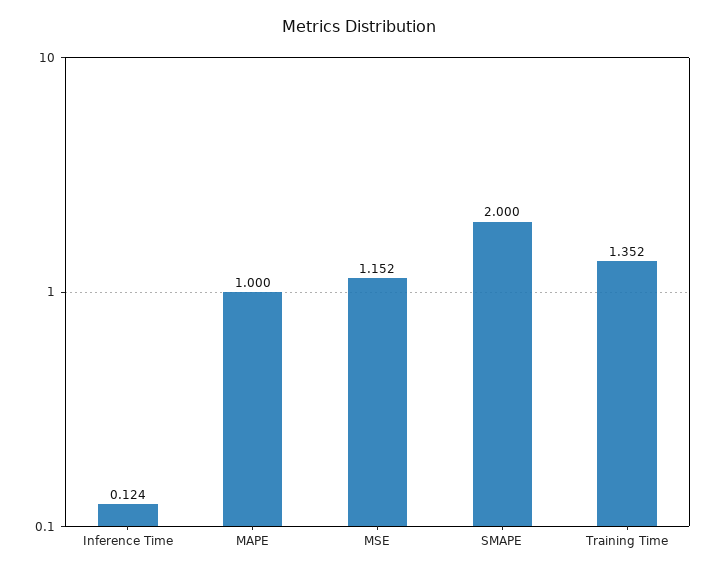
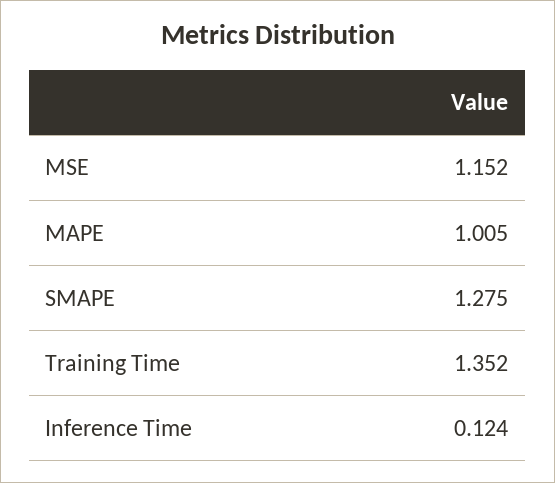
MAPE: 1 -> 1.005
SMAPE: 2 -> 1.275

